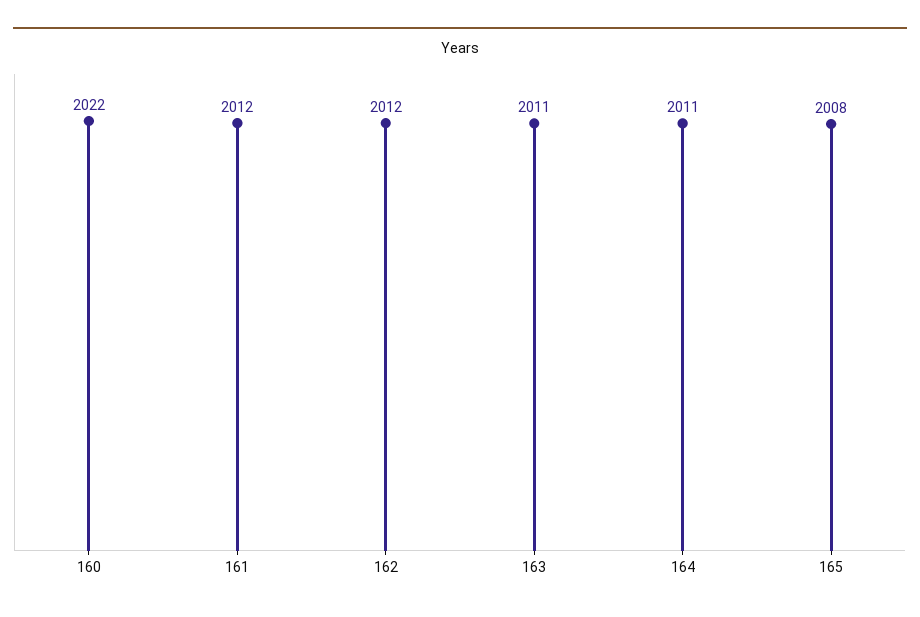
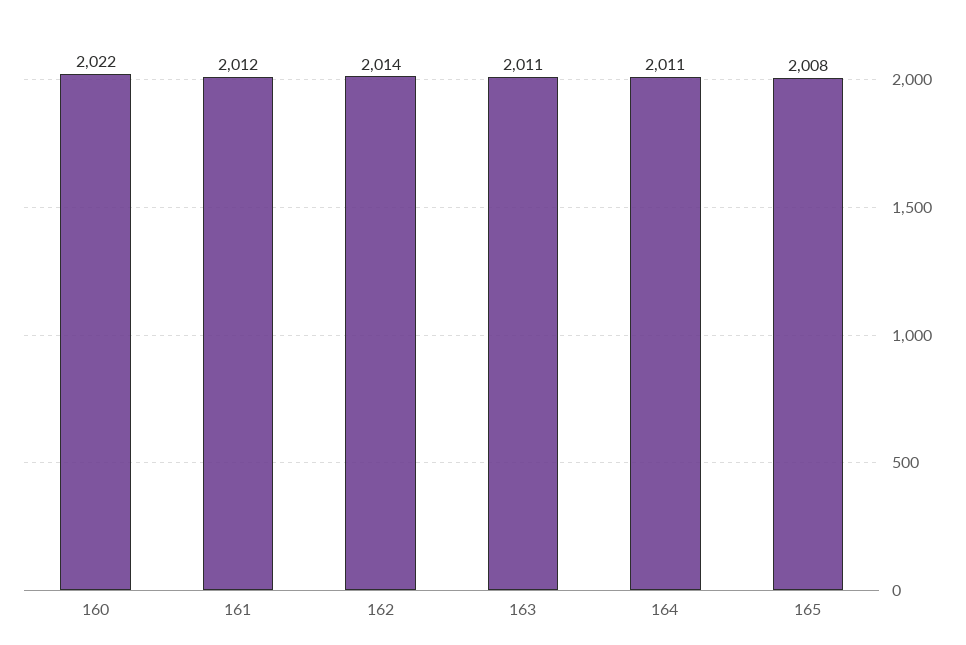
162: 2012 -> 2014

